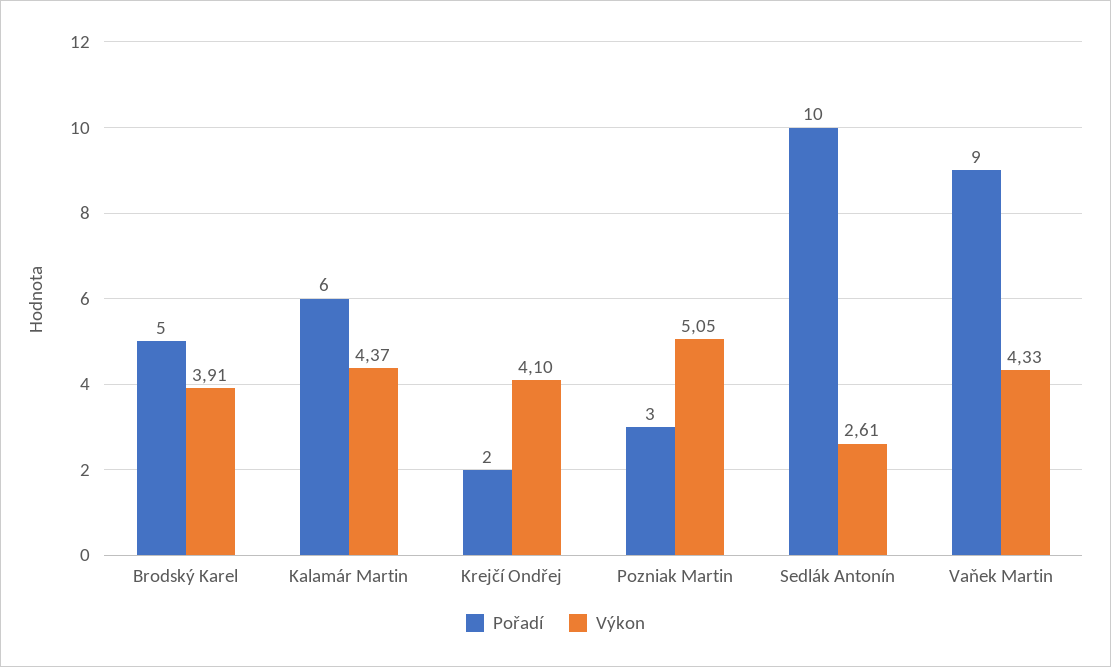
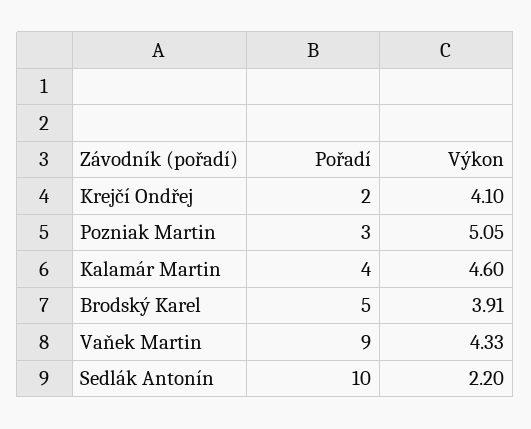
Pořadí, Kalamár Martin: 6 -> 4
Výkon, Kalamár Martin: 4.37 -> 4.6
Výkon, Sedlák Antonín: 2.61 -> 2.2

